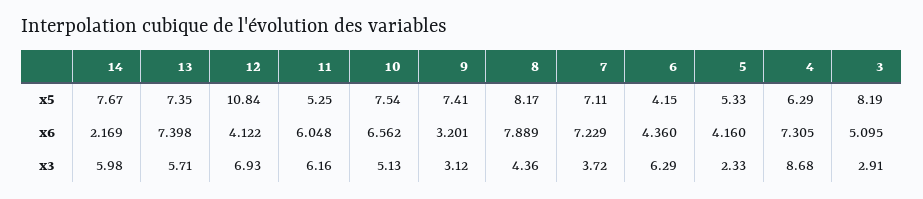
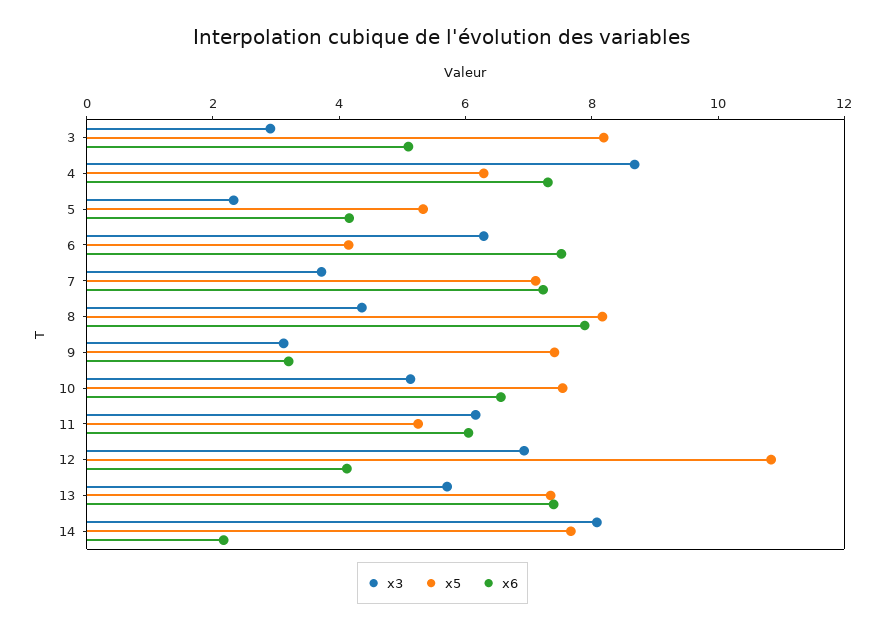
x6, 6: 4.36 -> 7.5
x3, 14: 5.98 -> 8

